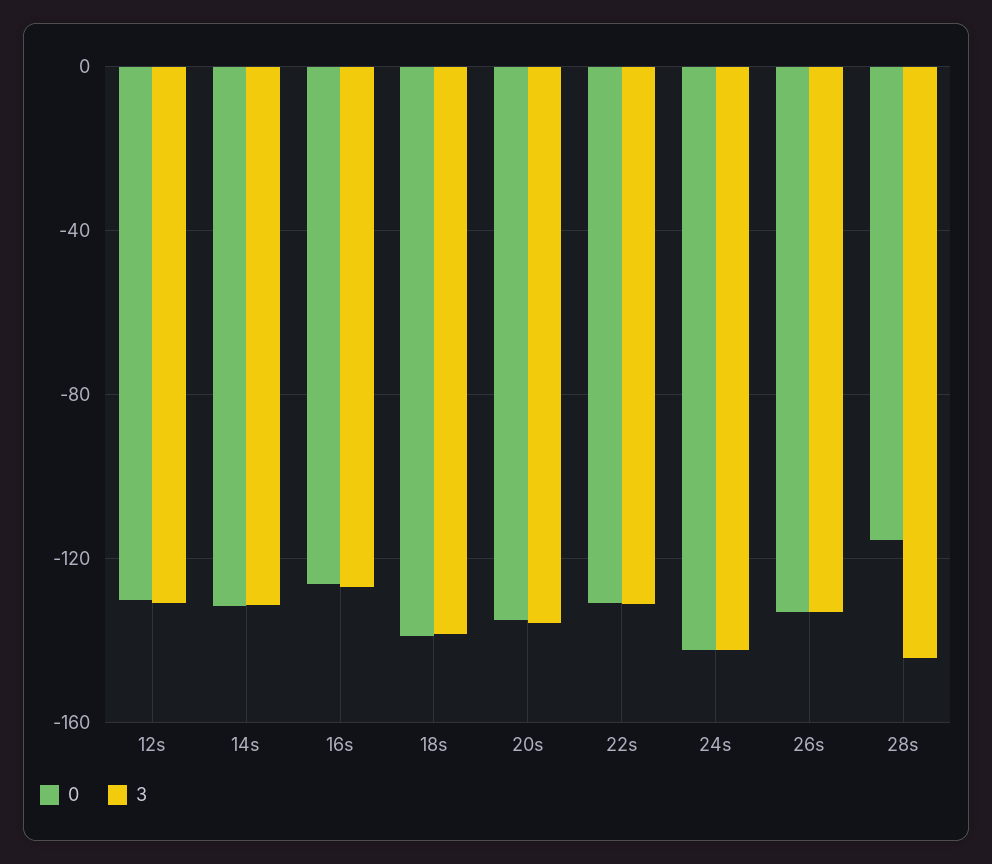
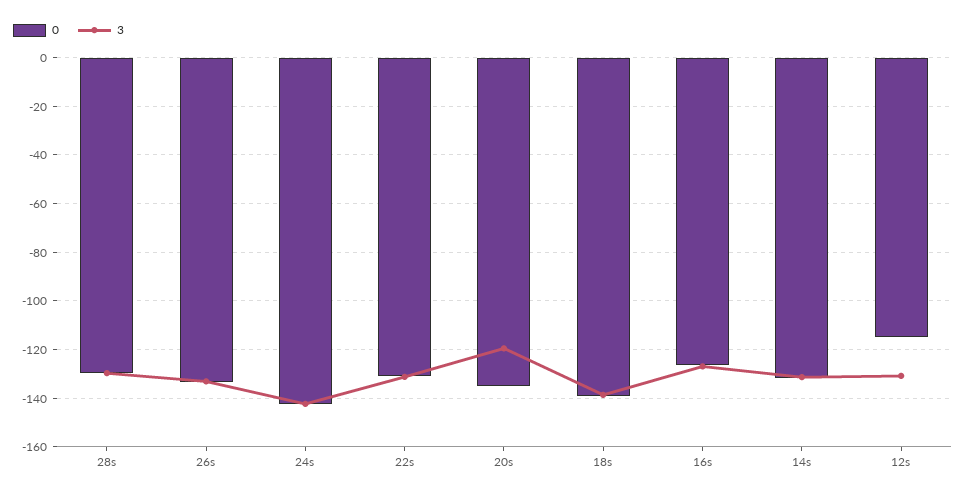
0, 12s: -130 -> -115
3, 20s: -135 -> -120
0, 28s: -115 -> -130
3, 28s: -145 -> -130

